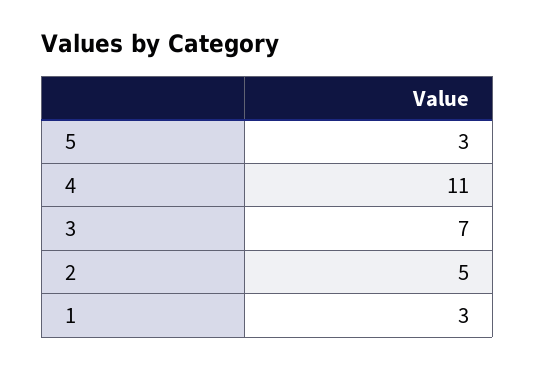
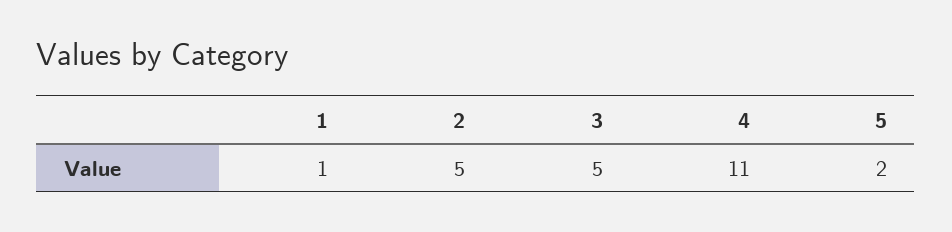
5: 3 -> 2
3: 7 -> 5
1: 3 -> 1

